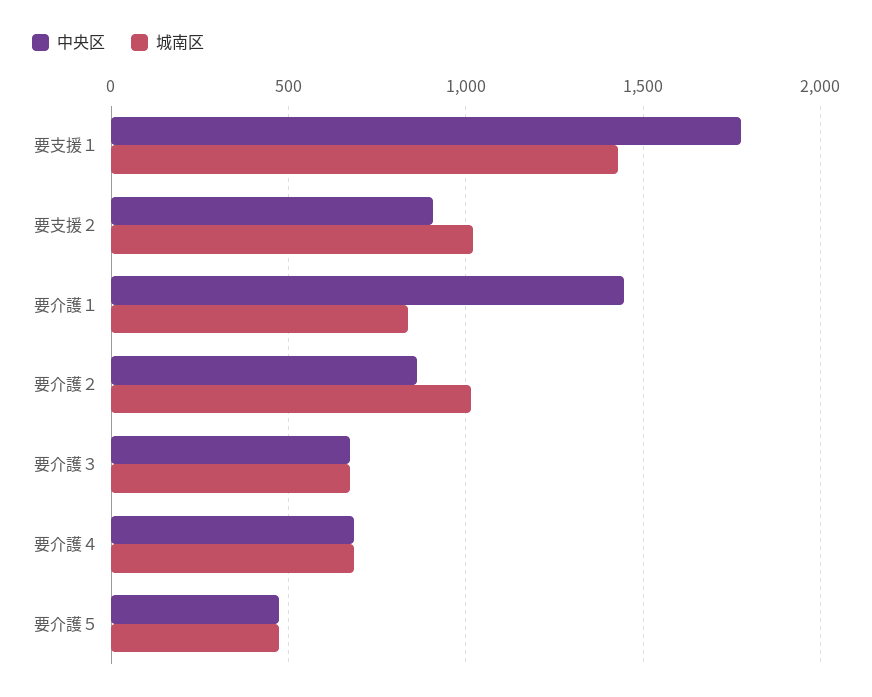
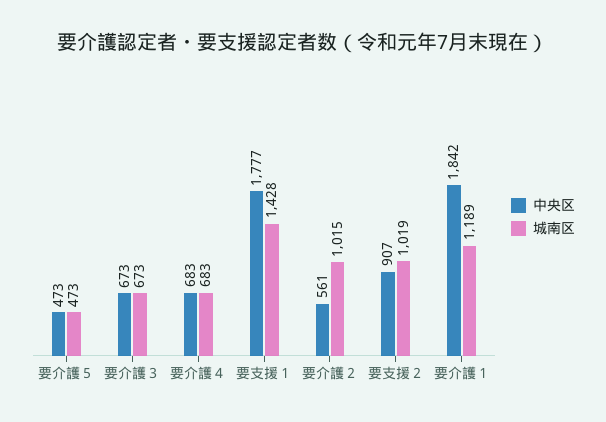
中央区, 要介護１: 1450 -> 1842
城南区, 要介護１: 850 -> 1189
中央区, 要介護２: 850 -> 561

